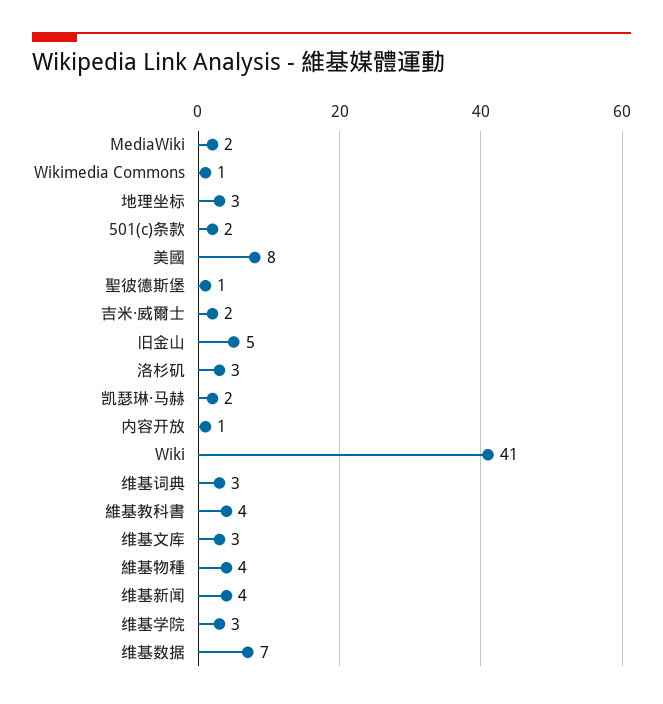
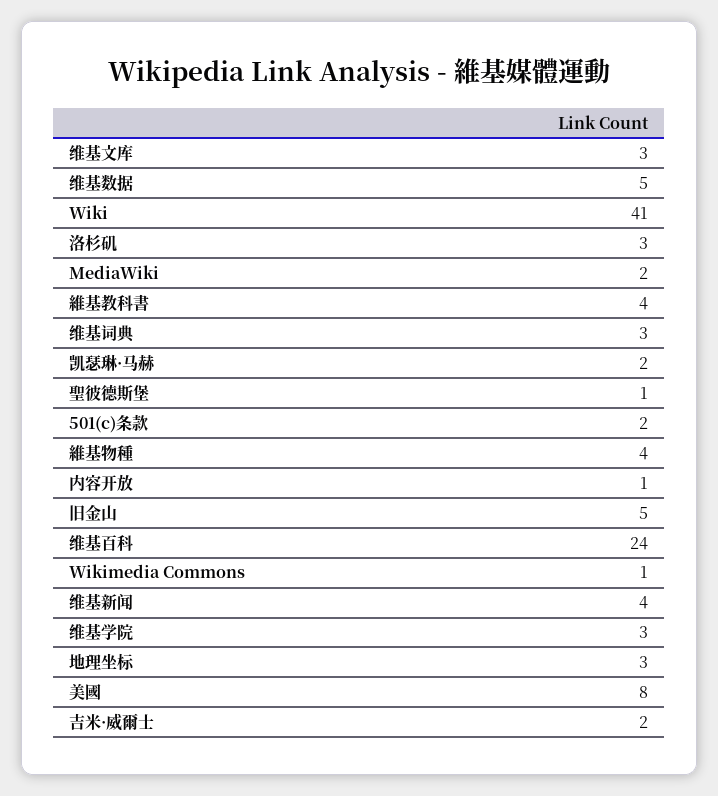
维基数据: 7 -> 5
维基百科: none -> 24

